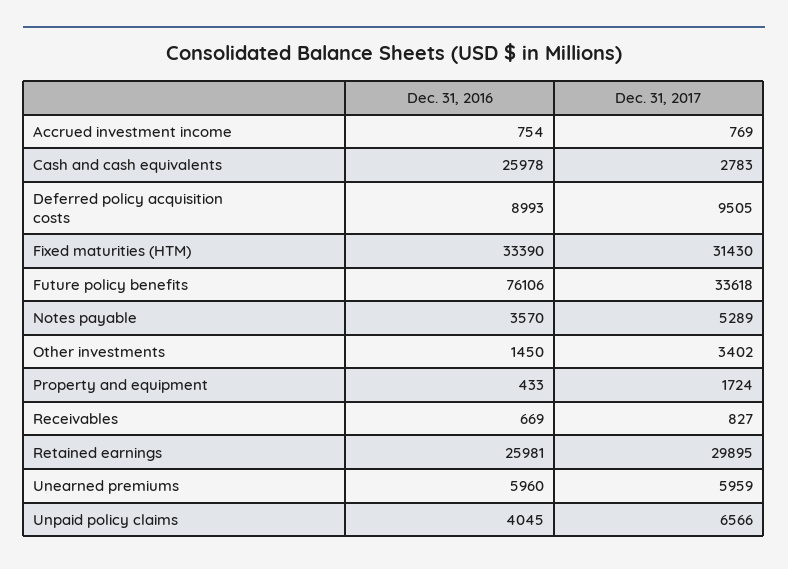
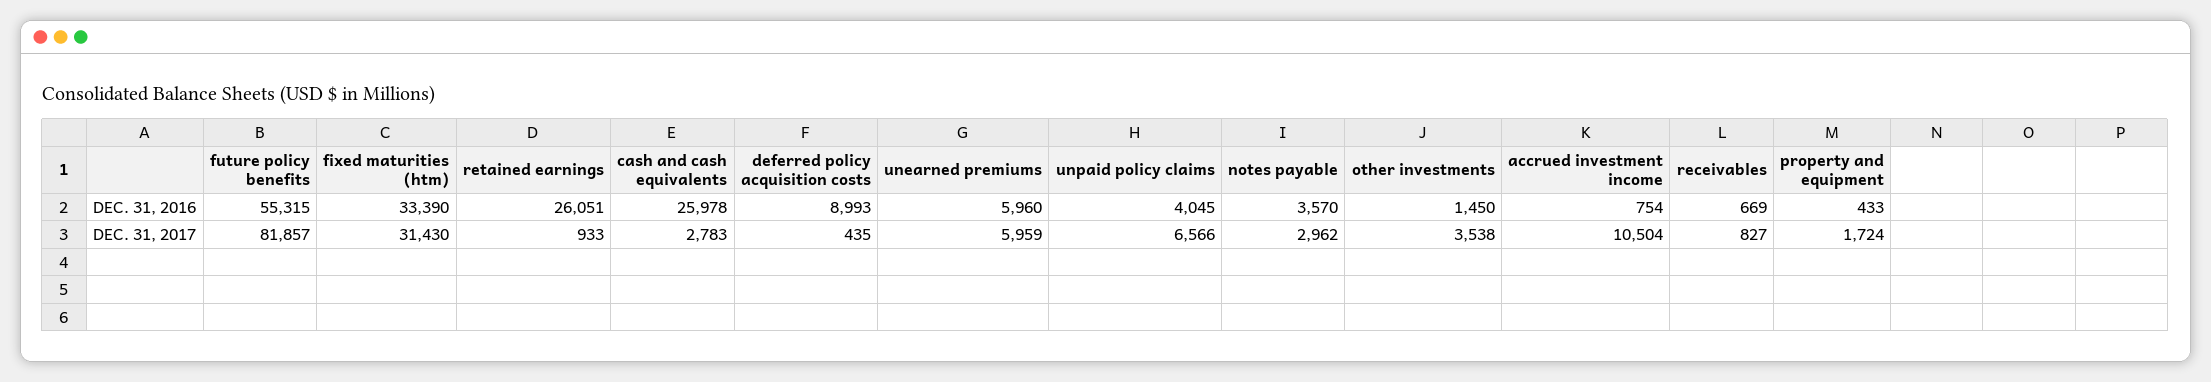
Dec. 31, 2017, Accrued investment income: 769 -> 10504
Dec. 31, 2017, Deferred policy acquisition costs: 9505 -> 435
Dec. 31, 2016, Future policy benefits: 76106 -> 55315
Dec. 31, 2017, Future policy benefits: 33618 -> 81857
Dec. 31, 2017, Notes payable: 5289 -> 2962
Dec. 31, 2017, Other investments: 3402 -> 3538
Dec. 31, 2016, Retained earnings: 25981 -> 26051
Dec. 31, 2017, Retained earnings: 29895 -> 933

